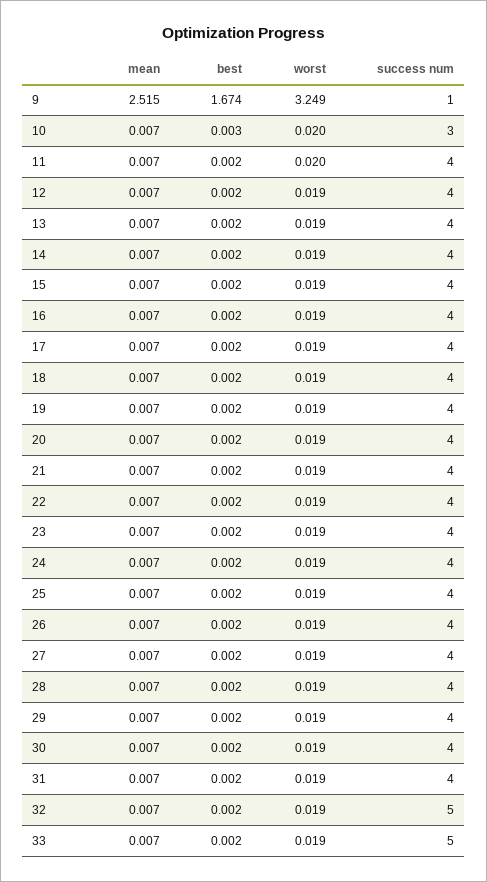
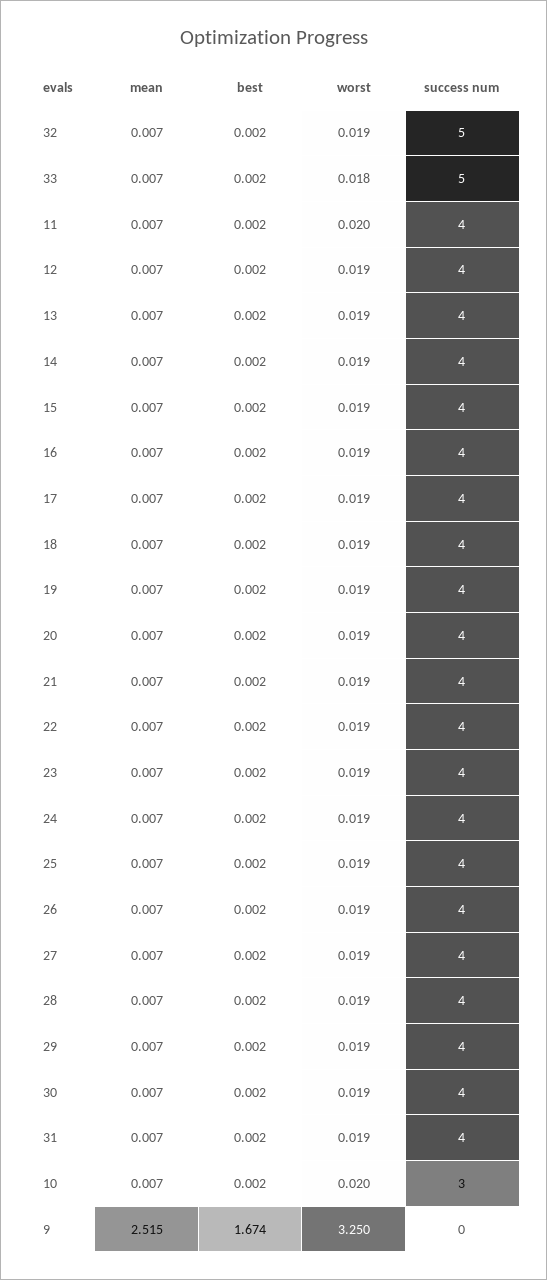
worst, 9: 3.249 -> 3.25
success num, 9: 1 -> 0
best, 10: 0.003 -> 0.002
worst, 33: 0.019 -> 0.018

